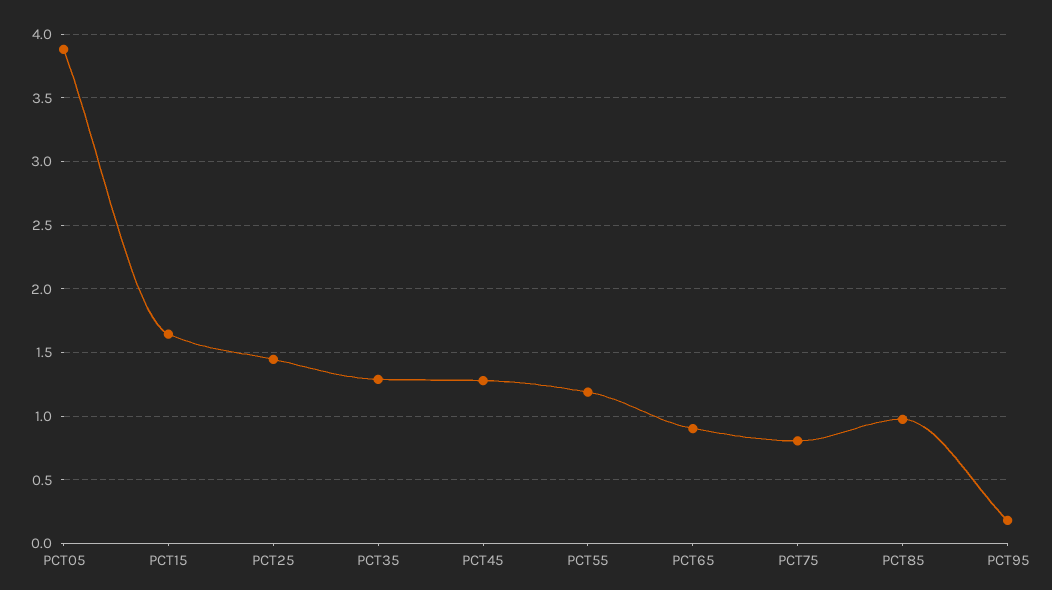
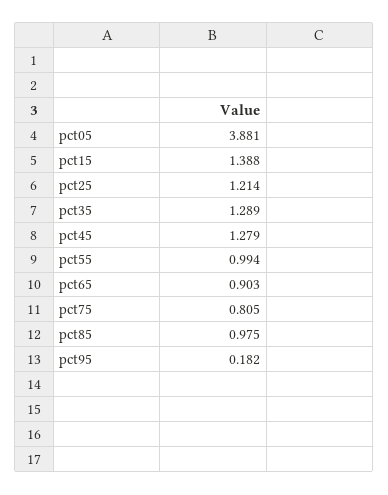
PCT15: 1.65 -> 1.388
PCT25: 1.45 -> 1.214
PCT55: 1.2 -> 0.994

